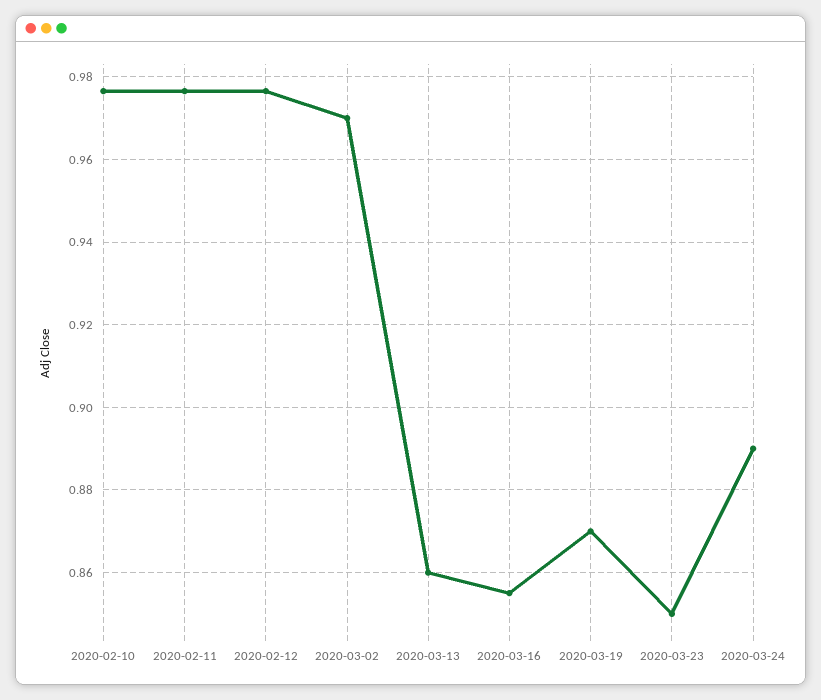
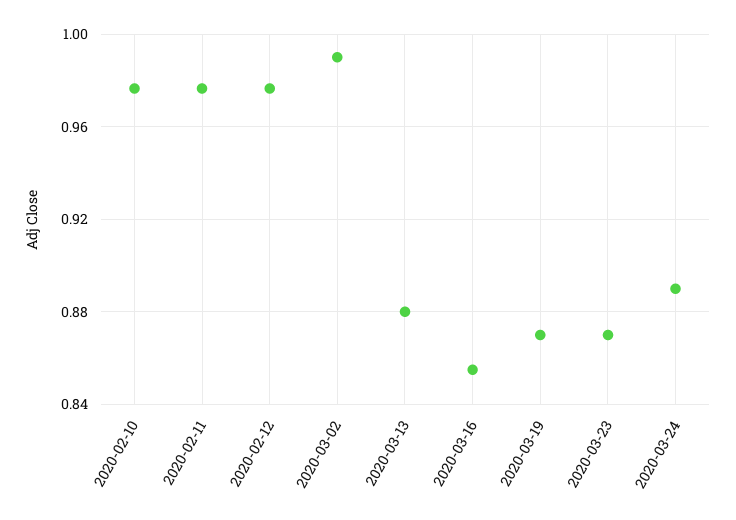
2020-03-02: 0.97 -> 0.99
2020-03-13: 0.86 -> 0.88
2020-03-23: 0.85 -> 0.87

